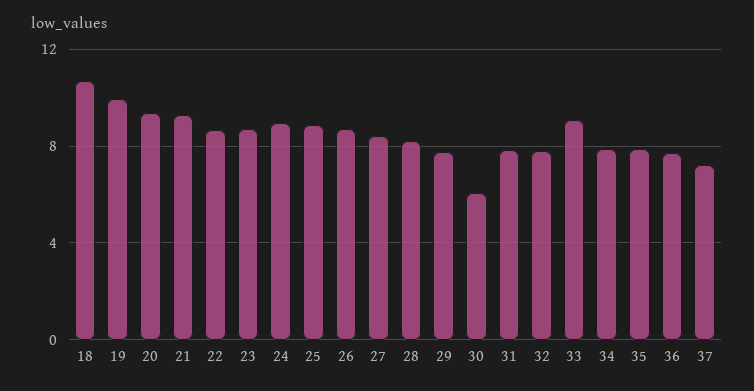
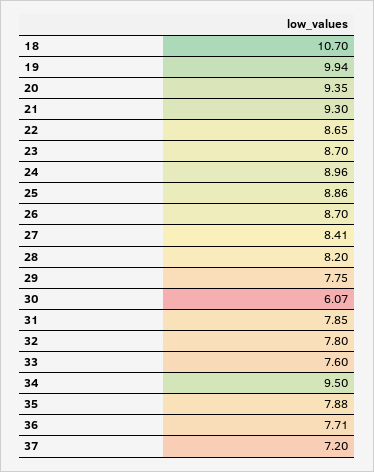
33: 9 -> 7.6
34: 8 -> 9.5

